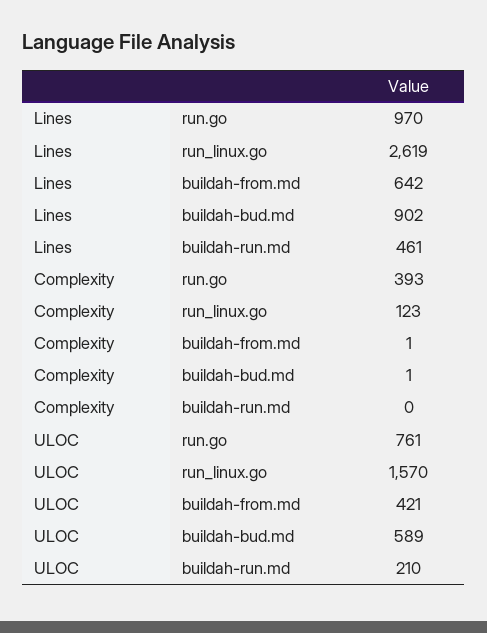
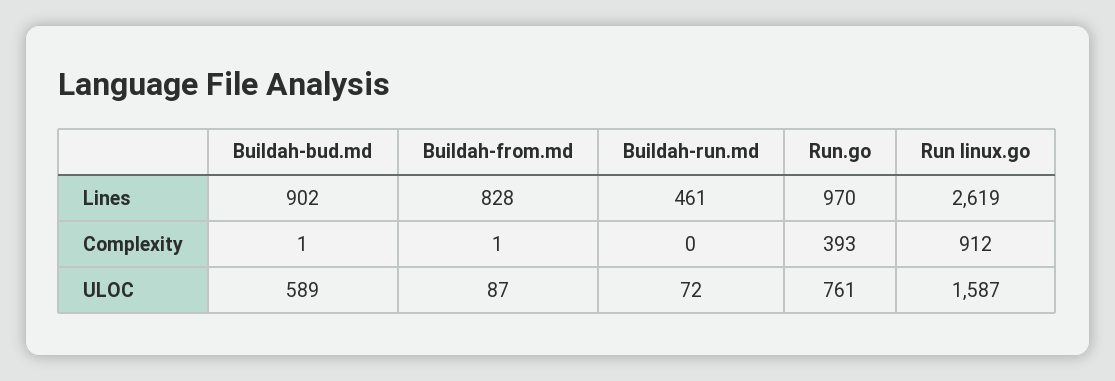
Lines, buildah-from.md: 642 -> 828
Complexity, run_linux.go: 123 -> 912
ULOC, run_linux.go: 1570 -> 1587
ULOC, buildah-from.md: 421 -> 87
ULOC, buildah-run.md: 210 -> 72

